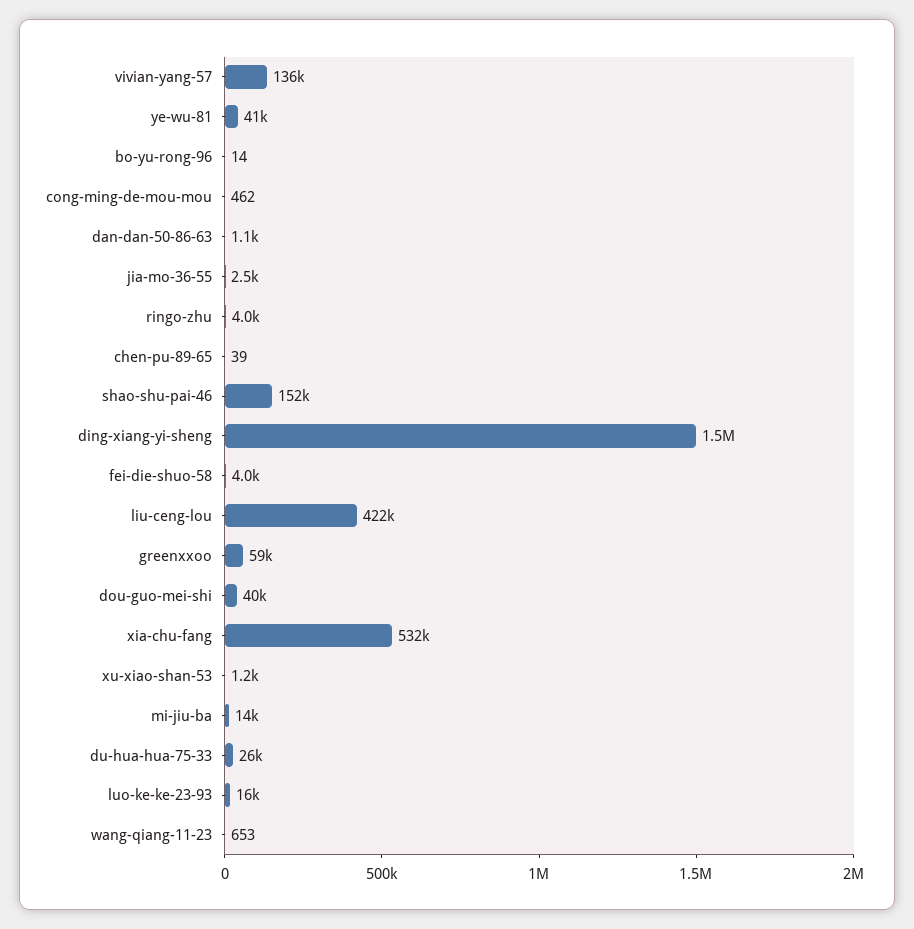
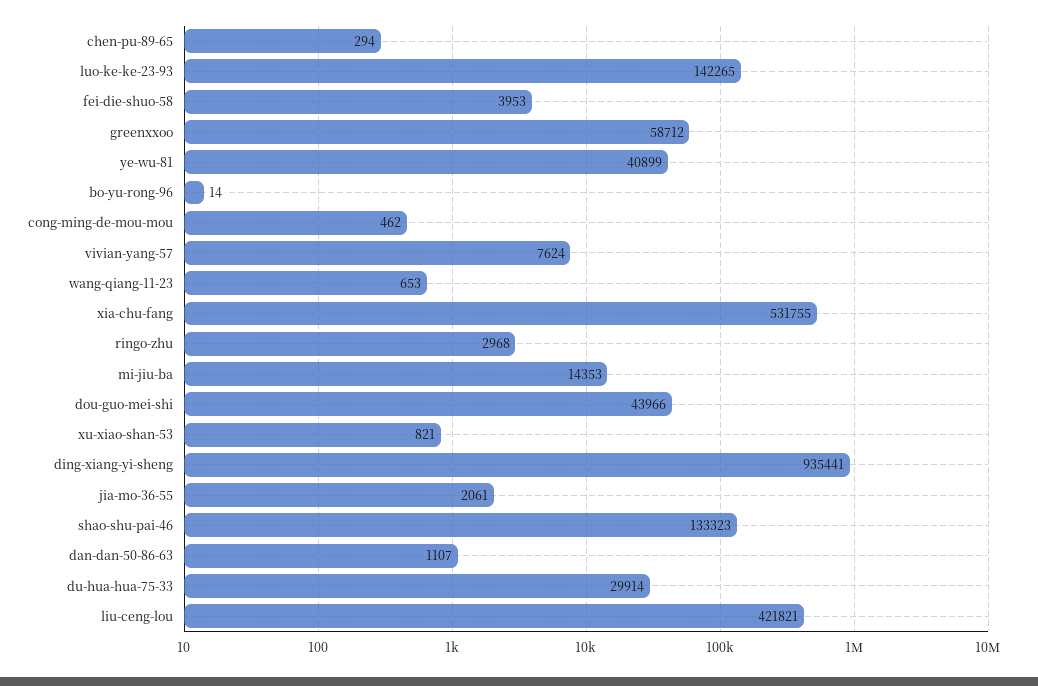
vivian-yang-57: 136000 -> 7624
jia-mo-36-55: 2500 -> 2061
ringo-zhu: 4000 -> 2968
chen-pu-89-65: 39 -> 294
shao-shu-pai-46: 152000 -> 133323
ding-xiang-yi-sheng: 1500000 -> 935441
dou-guo-mei-shi: 40000 -> 43966
xu-xiao-shan-53: 1200 -> 821
du-hua-hua-75-33: 26000 -> 29914
luo-ke-ke-23-93: 16000 -> 142265

